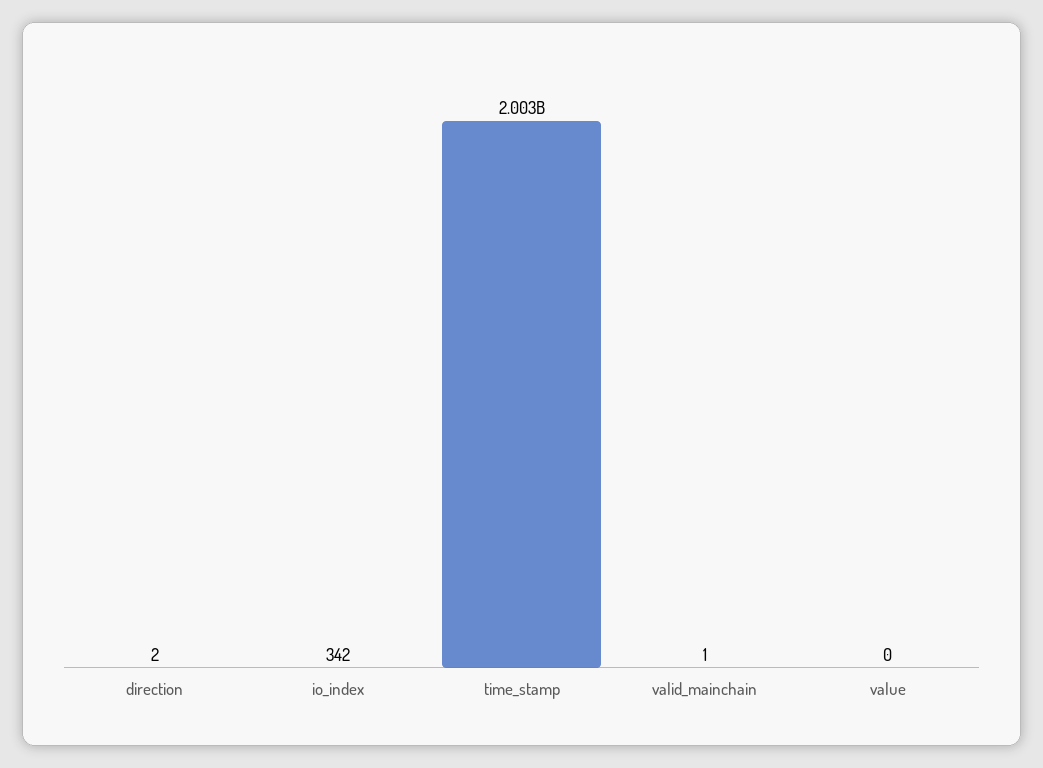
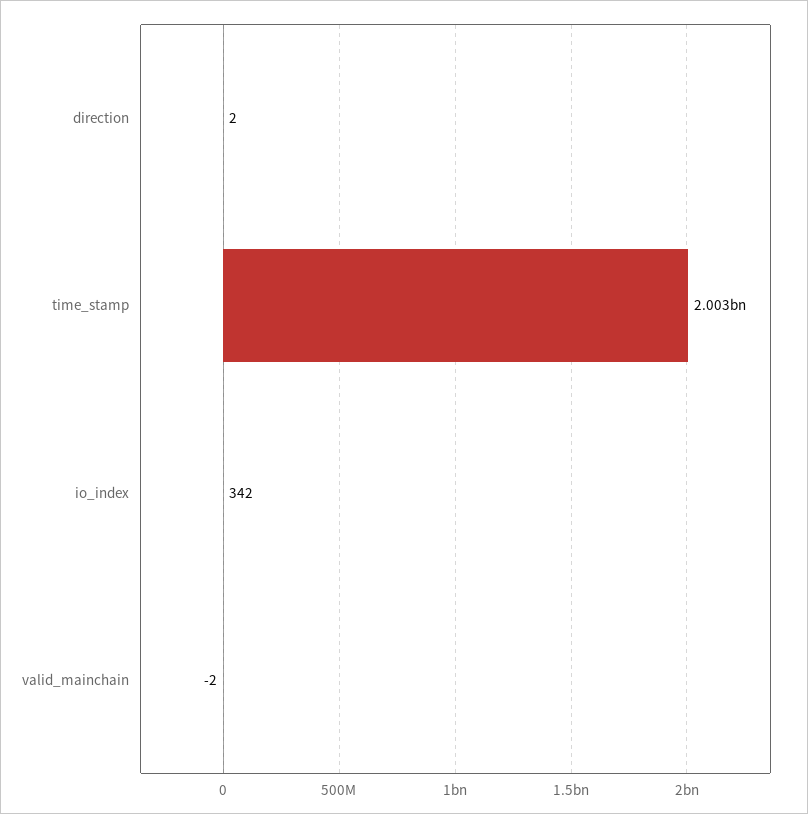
valid_mainchain: 1 -> -2
value: 0 -> none

